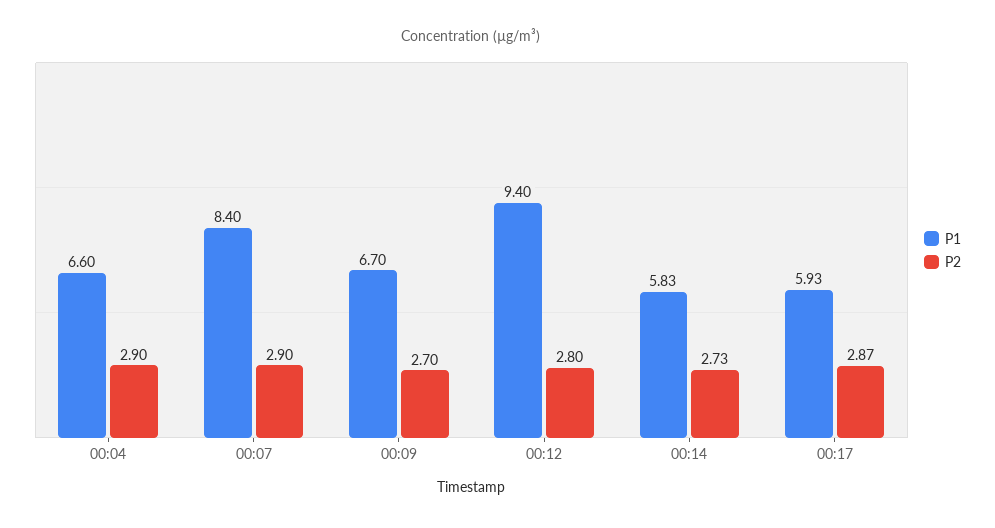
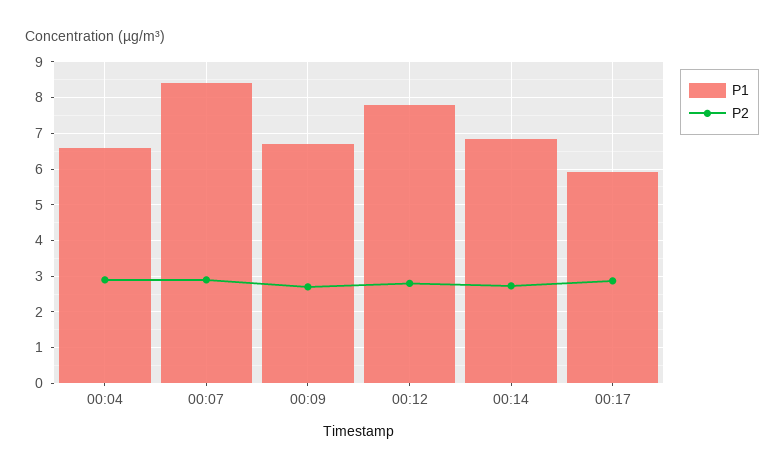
P1, 00:12: 9.4 -> 7.8
P1, 00:14: 5.83 -> 6.8

